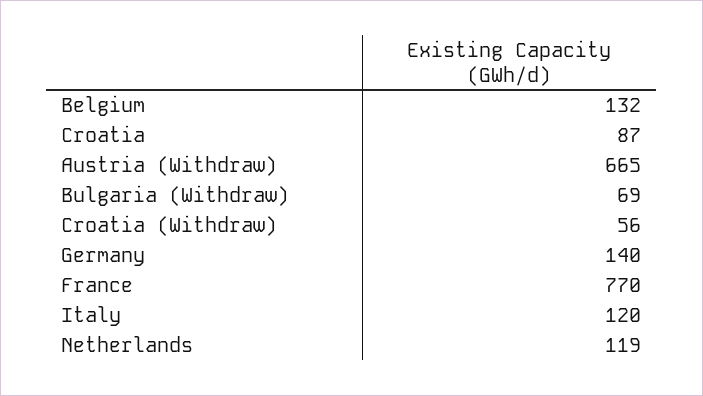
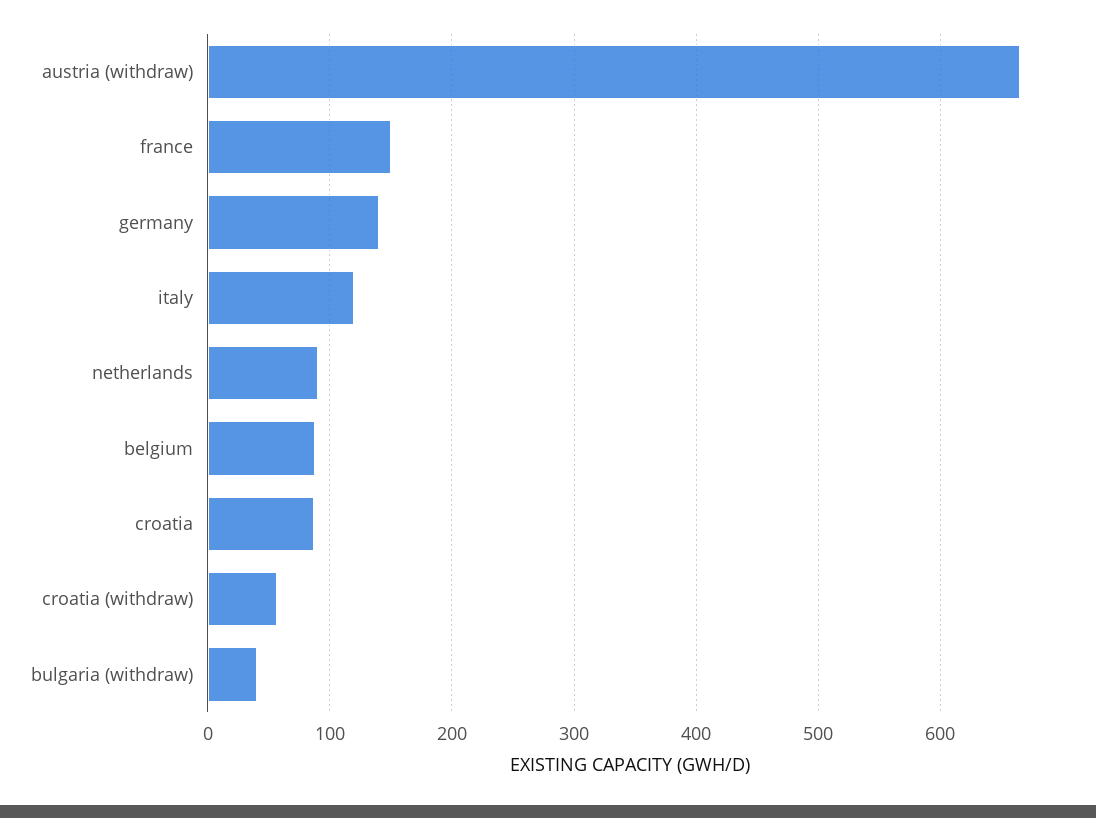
Belgium: 132 -> 90
Bulgaria (Withdraw): 69 -> 40
France: 770 -> 150
Netherlands: 119 -> 90

